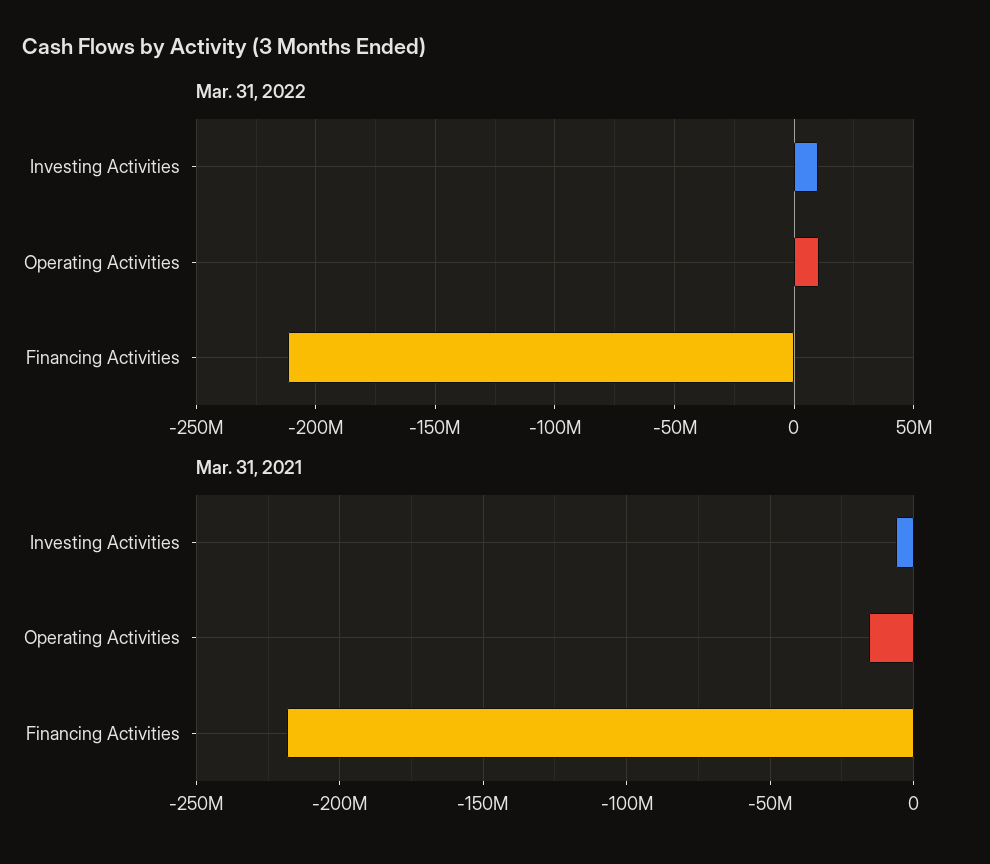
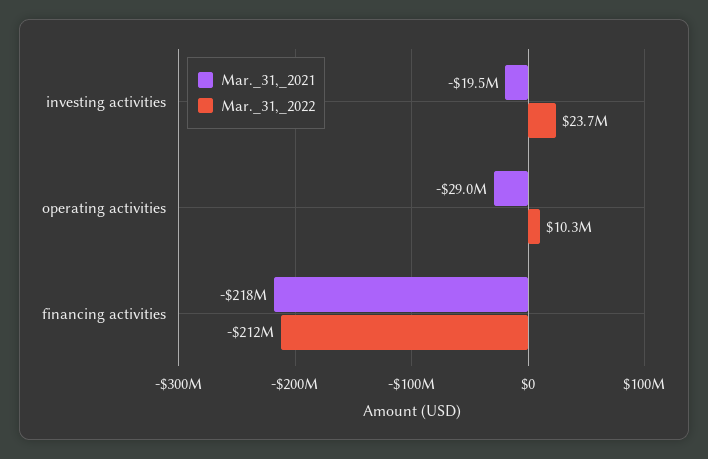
Mar. 31, 2022, Investing Activities: 10000000 -> 23700000
Mar. 31, 2021, Investing Activities: -5000000 -> -19500000
Mar. 31, 2021, Operating Activities: -15000000 -> -29000000

